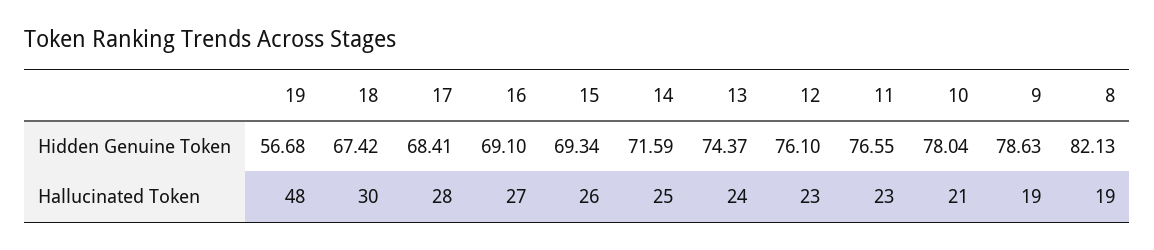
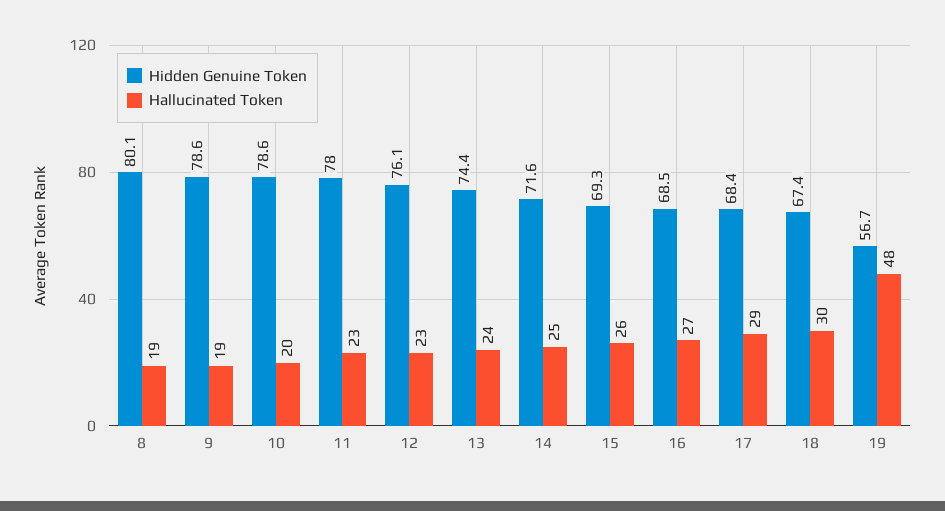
Hidden Genuine Token, 16: 69.1 -> 68.5
Hidden Genuine Token, 11: 76.55 -> 78
Hidden Genuine Token, 10: 78.04 -> 78.6
Hidden Genuine Token, 8: 82.13 -> 80.1
Hallucinated Token, 17: 28 -> 29
Hallucinated Token, 10: 21 -> 20

